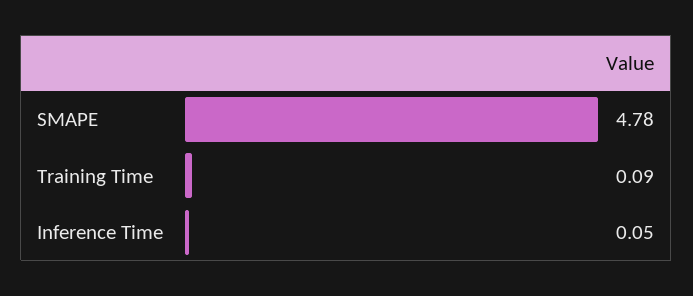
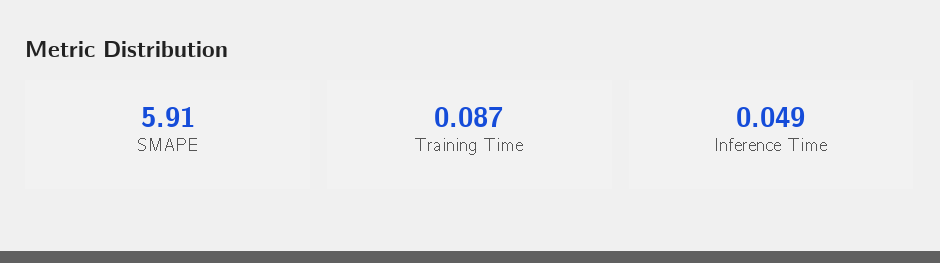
SMAPE: 4.78 -> 5.91

